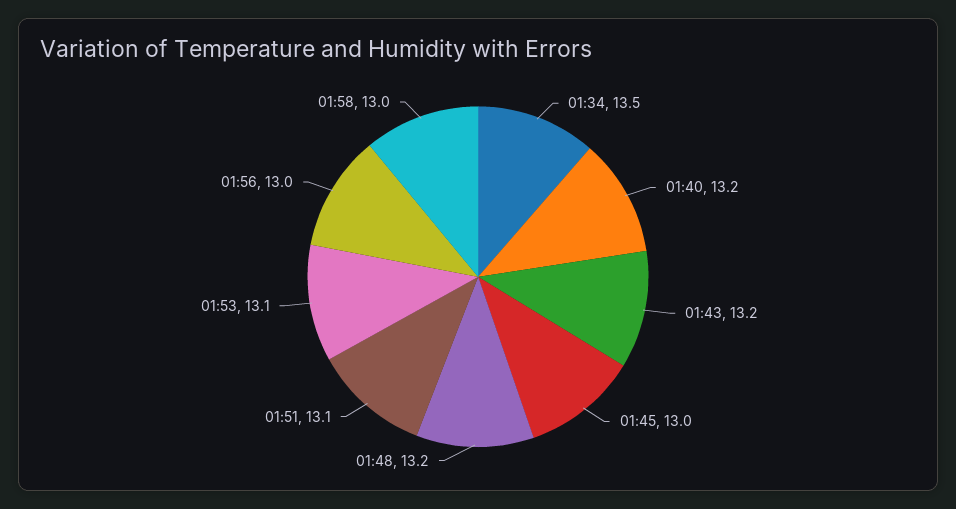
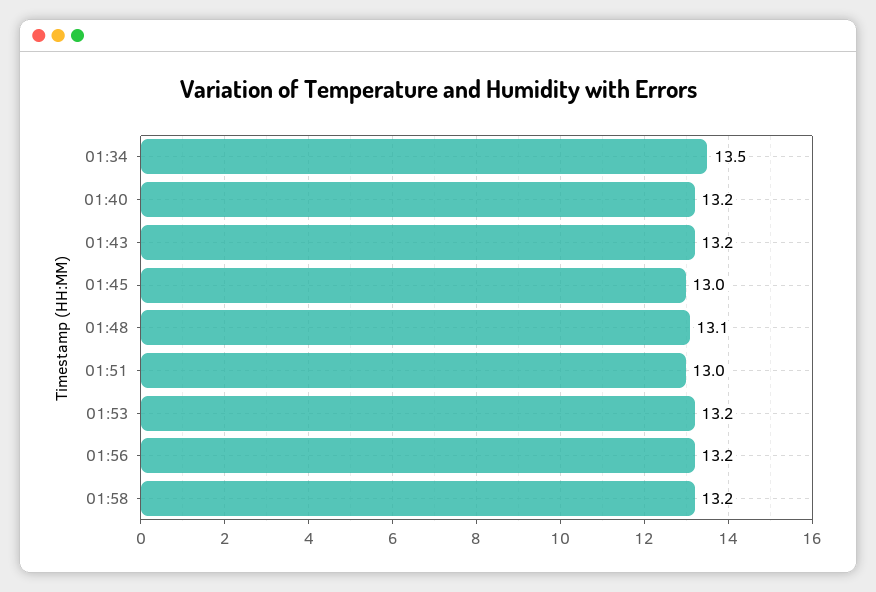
01:48: 13.2 -> 13.1
01:51: 13.1 -> 13
01:53: 13.1 -> 13.2
01:56: 13 -> 13.2
01:58: 13 -> 13.2

